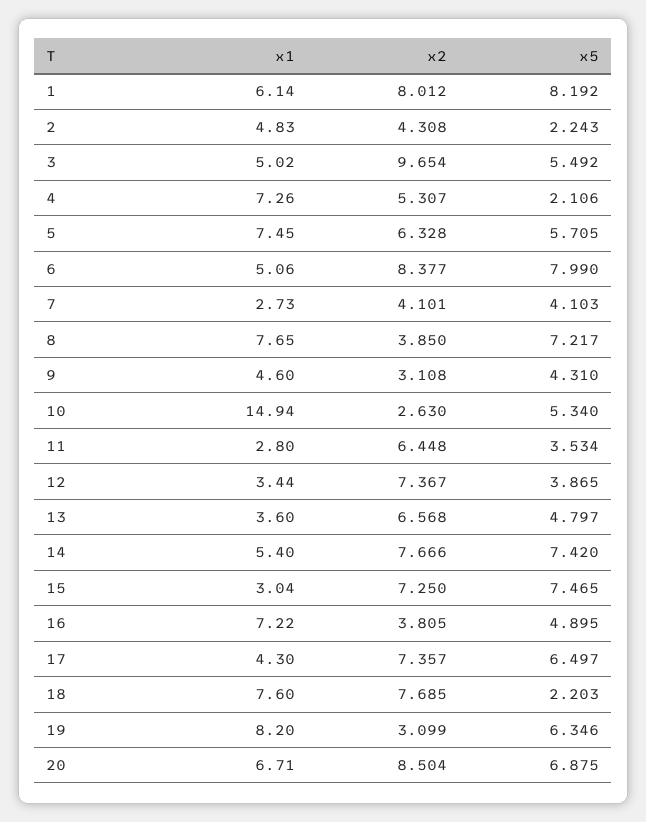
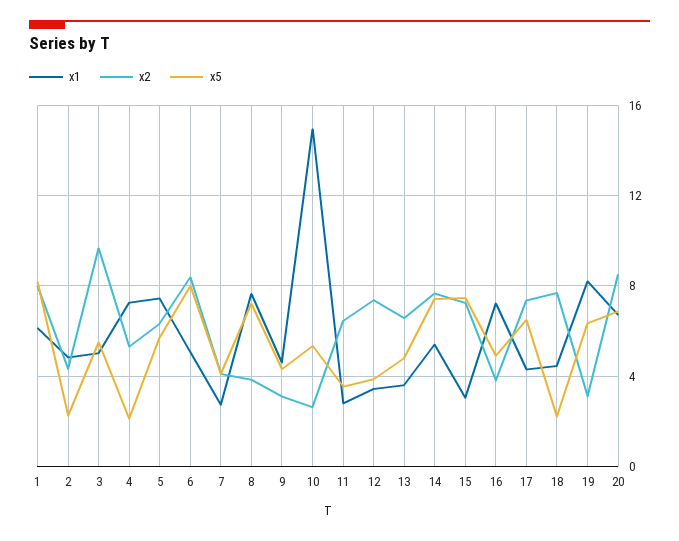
x1, 18: 7.6 -> 4.5

